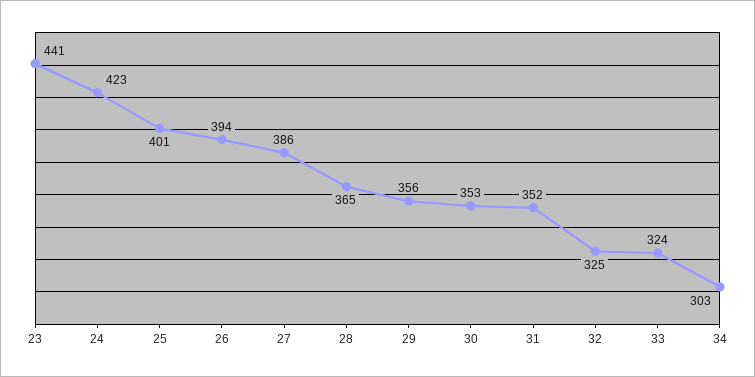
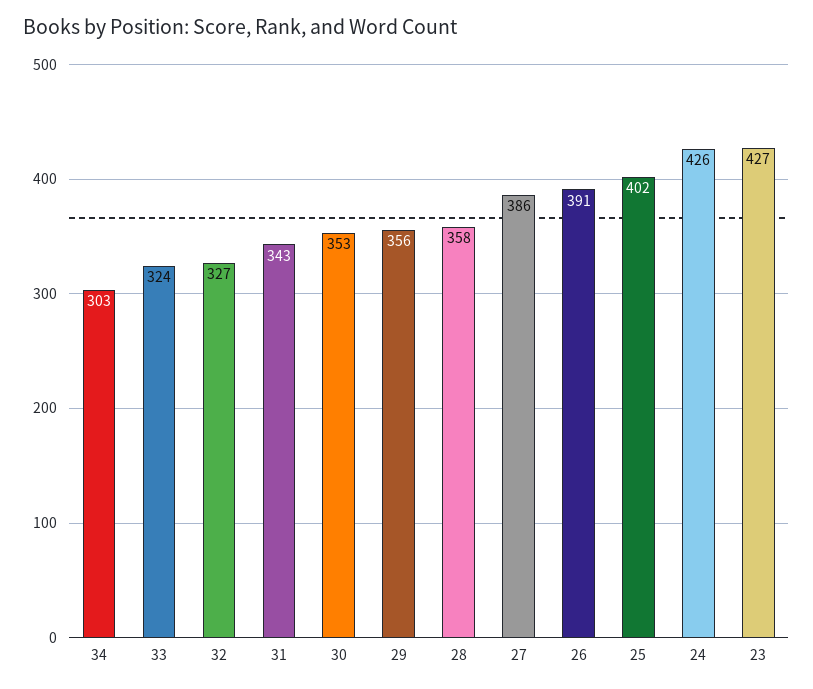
23: 441 -> 427
24: 423 -> 426
25: 401 -> 402
26: 394 -> 391
28: 365 -> 358
31: 352 -> 343
32: 325 -> 327

